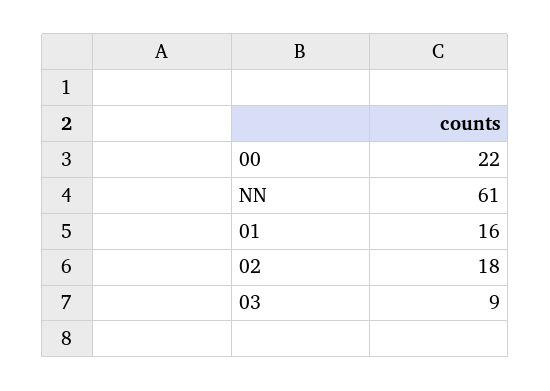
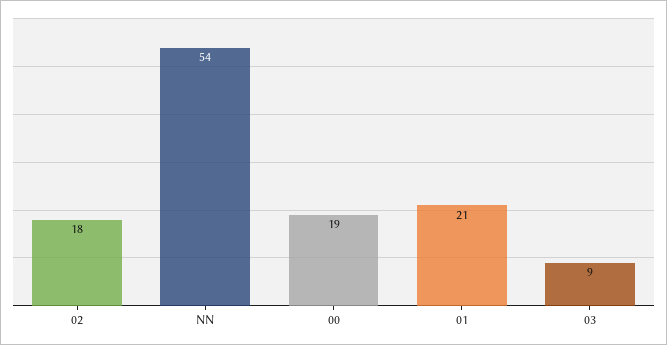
00: 22 -> 19
NN: 61 -> 54
01: 16 -> 21

